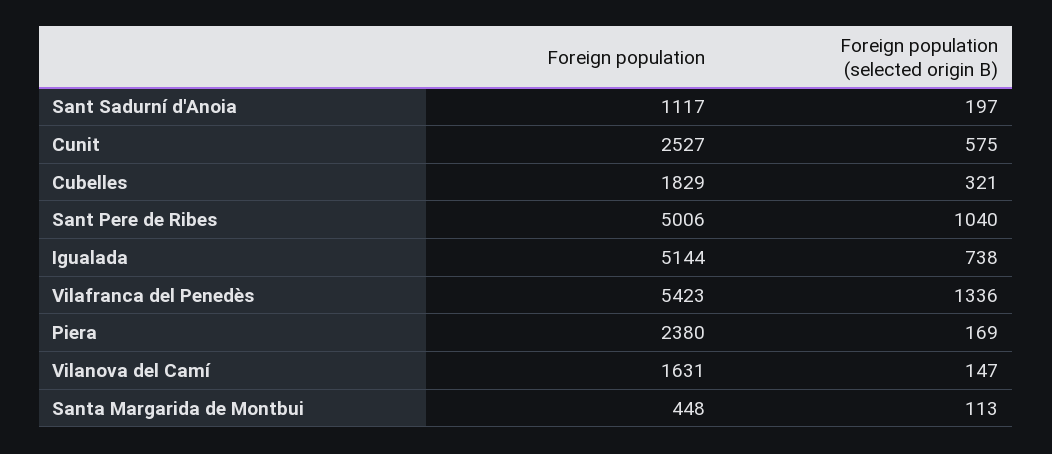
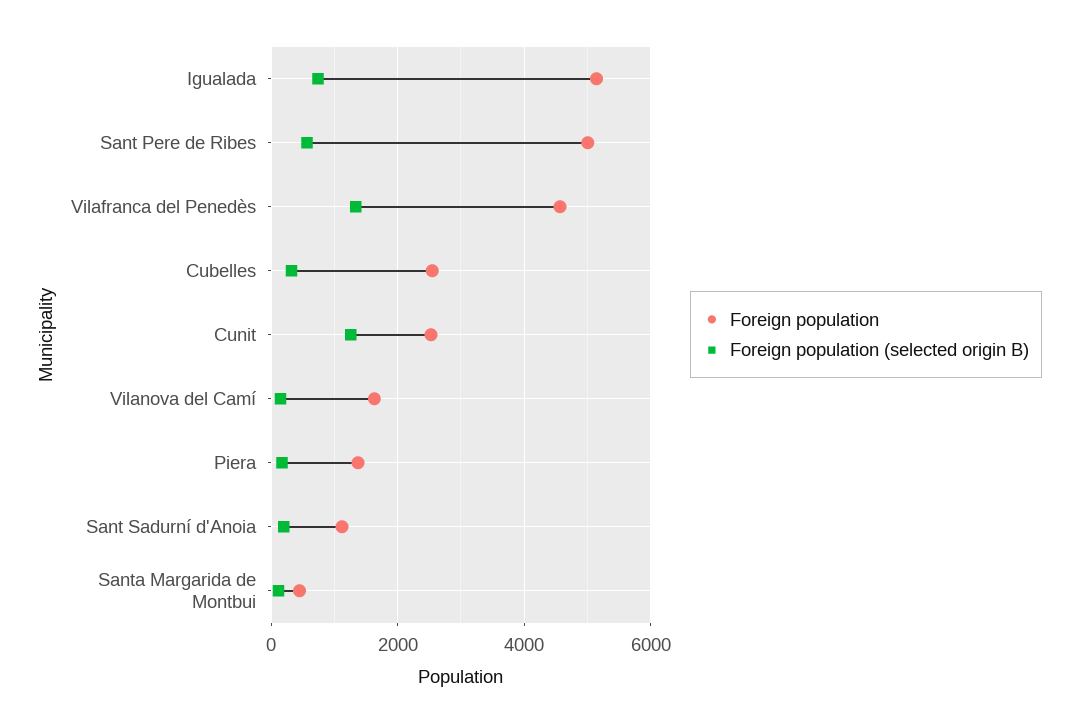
Foreign population (selected origin B), Cunit: 575 -> 1200
Foreign population, Cubelles: 1829 -> 2600
Foreign population (selected origin B), Sant Pere de Ribes: 1040 -> 600
Foreign population, Vilafranca del Penedès: 5423 -> 4600
Foreign population, Piera: 2380 -> 1400

